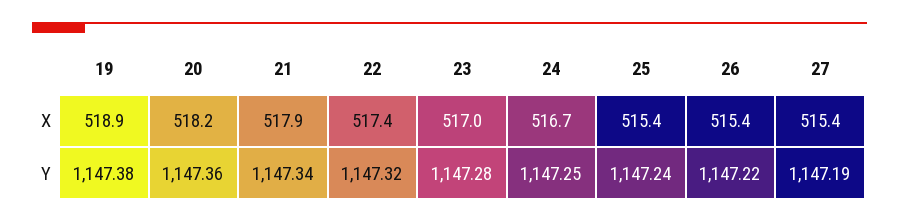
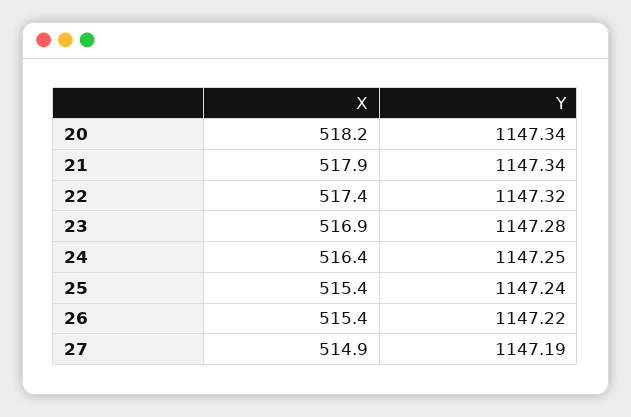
19, X: 518.9 -> none
23, X: 517 -> 516.9
24, X: 516.7 -> 516.4
27, X: 515.4 -> 514.9
19, Y: 1147.38 -> none
20, Y: 1147.36 -> 1147.34

